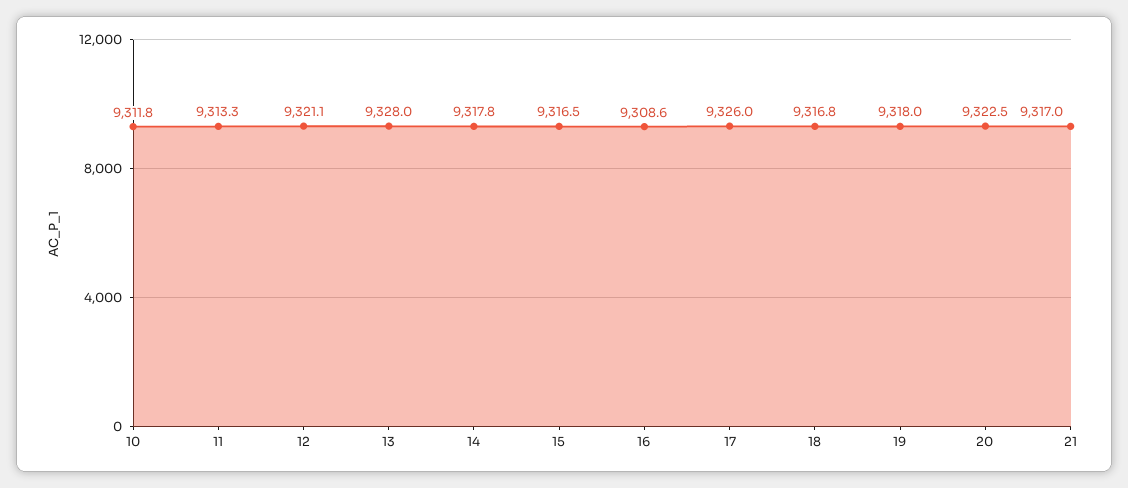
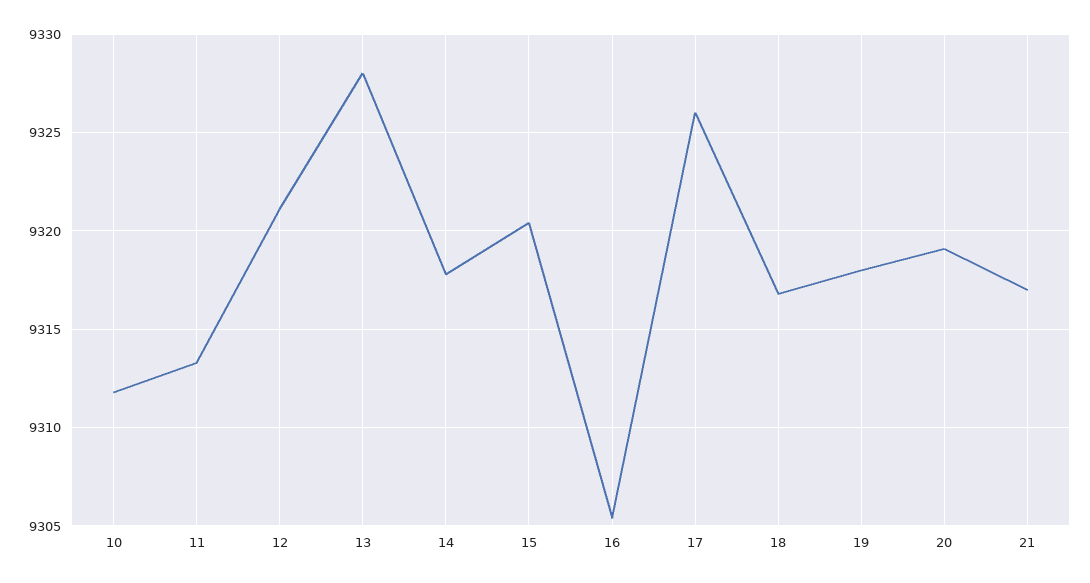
15: 9316.5 -> 9320.5
16: 9308.6 -> 9305.5
20: 9322.5 -> 9319

